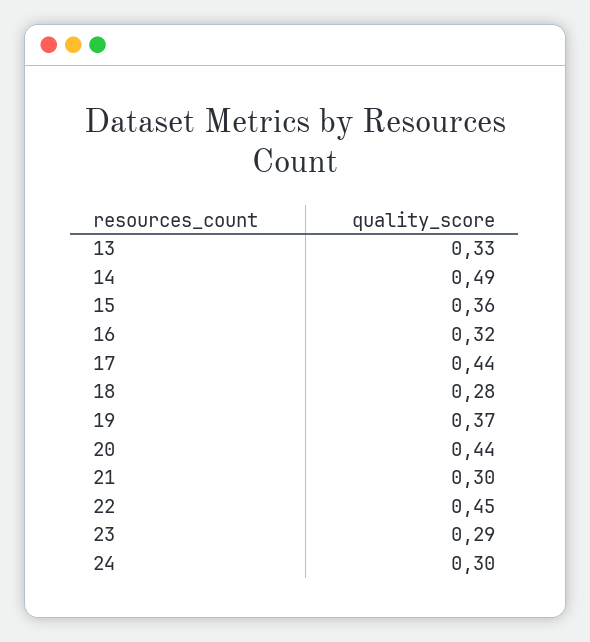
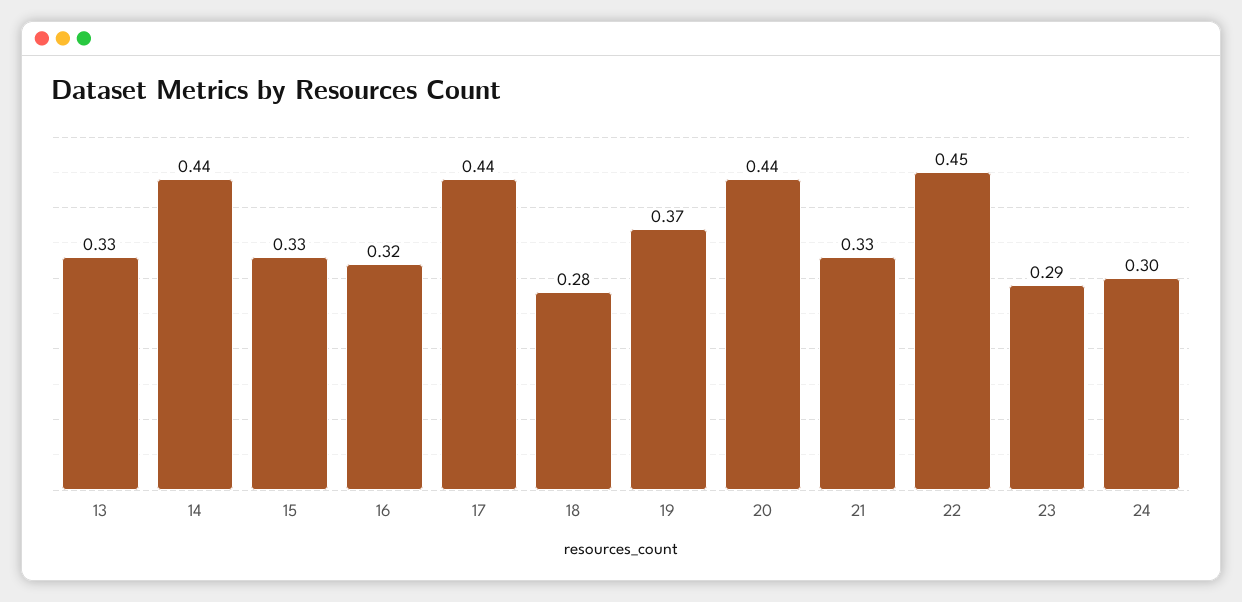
14: 0.49 -> 0.44
15: 0.36 -> 0.33
21: 0.3 -> 0.33

